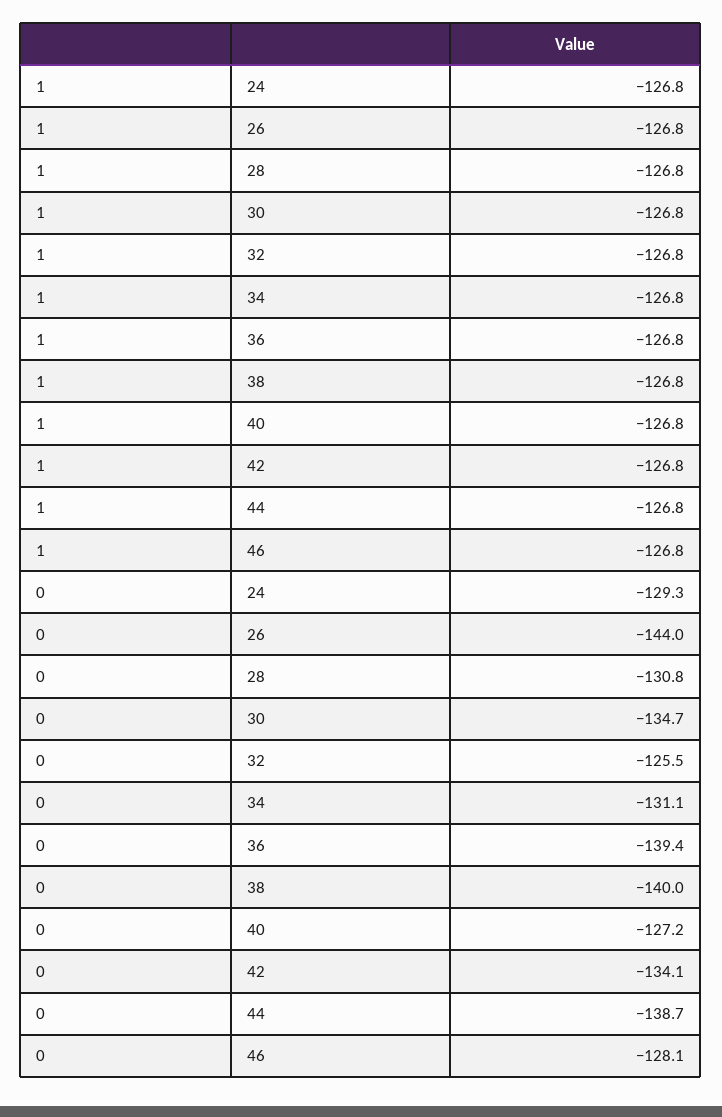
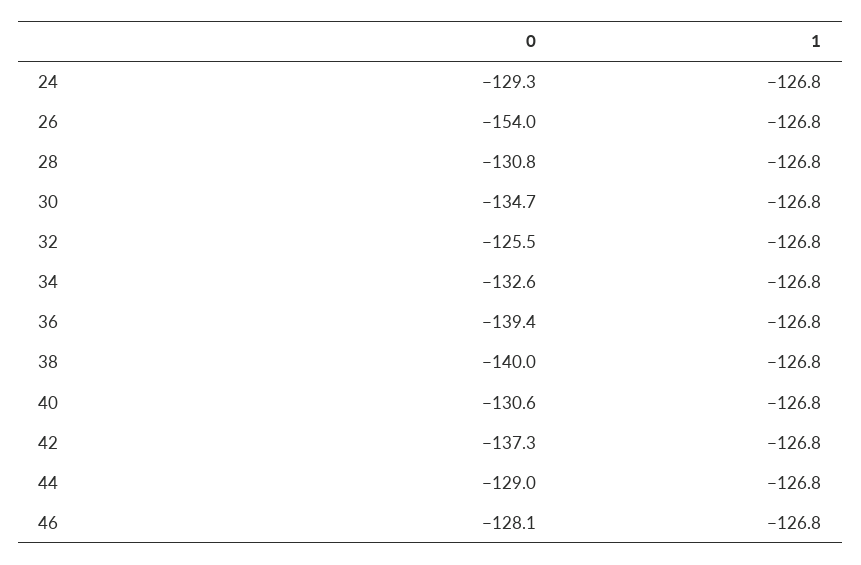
0, 26: -144 -> -154
0, 34: -131.1 -> -132.6
0, 40: -127.2 -> -130.6
0, 42: -134.1 -> -137.3
0, 44: -138.7 -> -129

